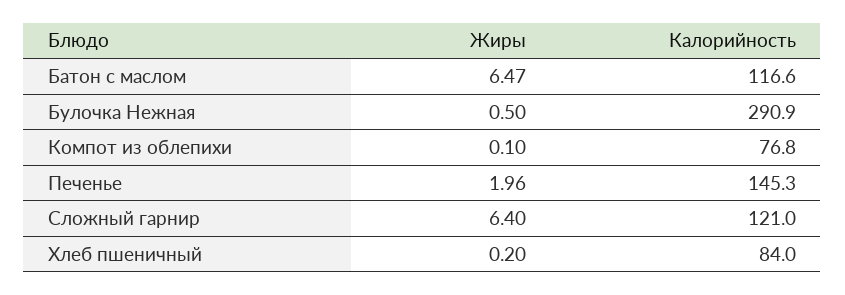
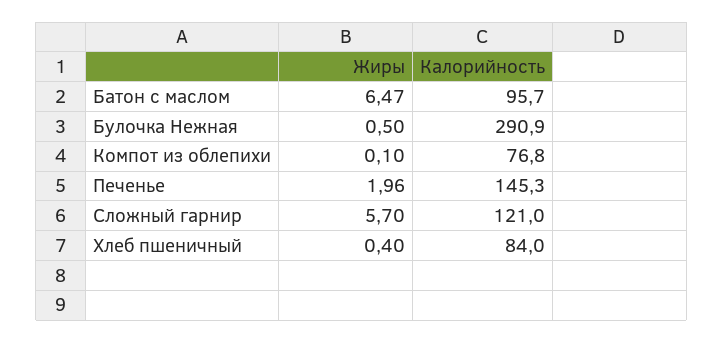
Калорийность, Батон с маслом: 116.6 -> 95.7
Жиры, Сложный гарнир: 6.4 -> 5.7
Жиры, Хлеб пшеничный: 0.2 -> 0.4

